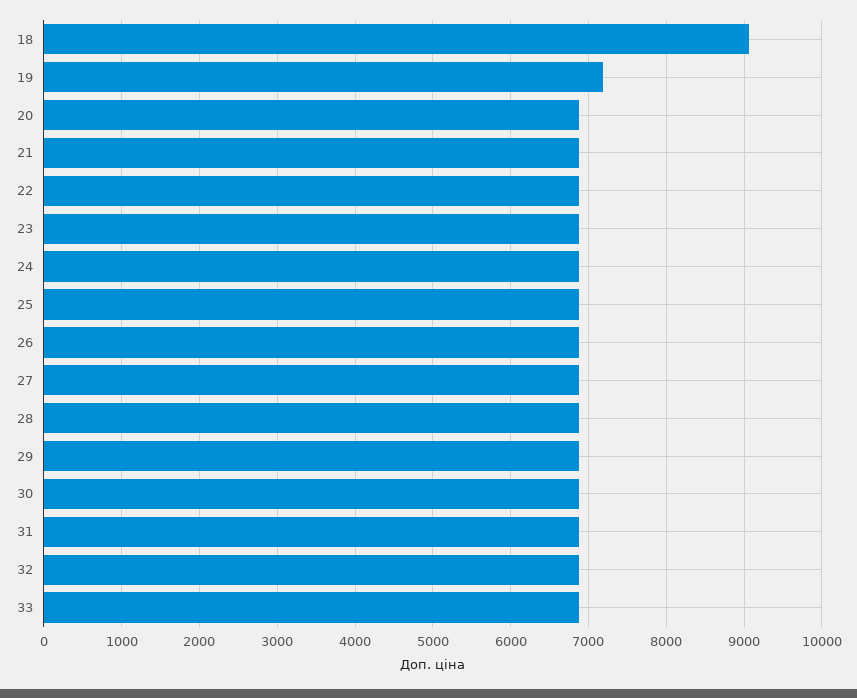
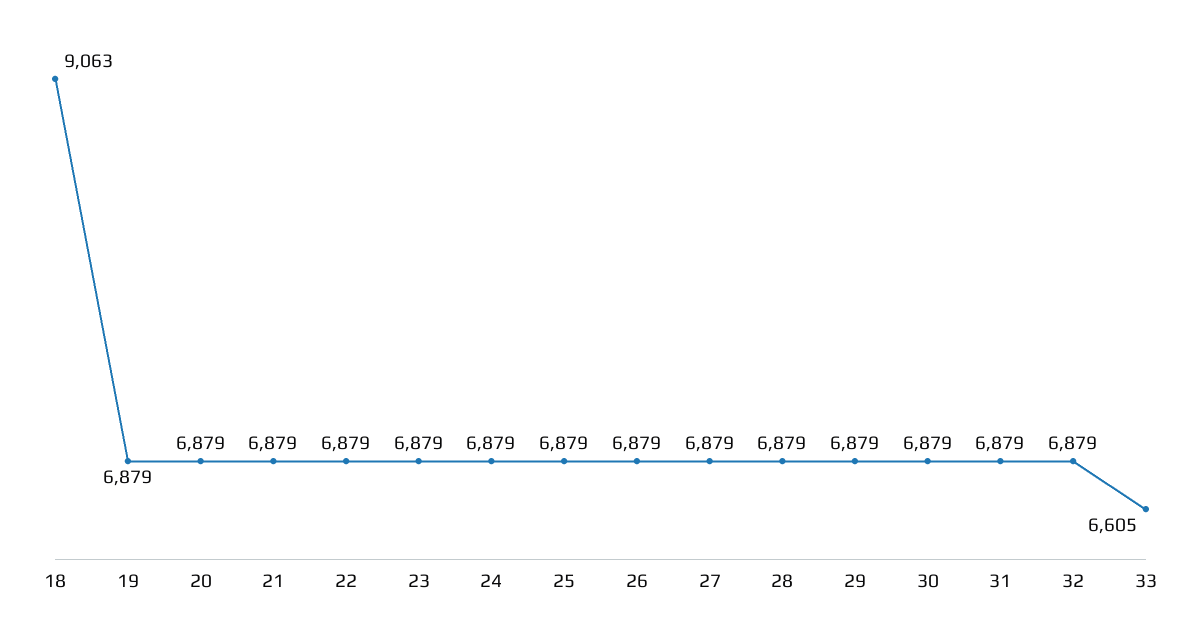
19: 7200 -> 6879
33: 6900 -> 6605

